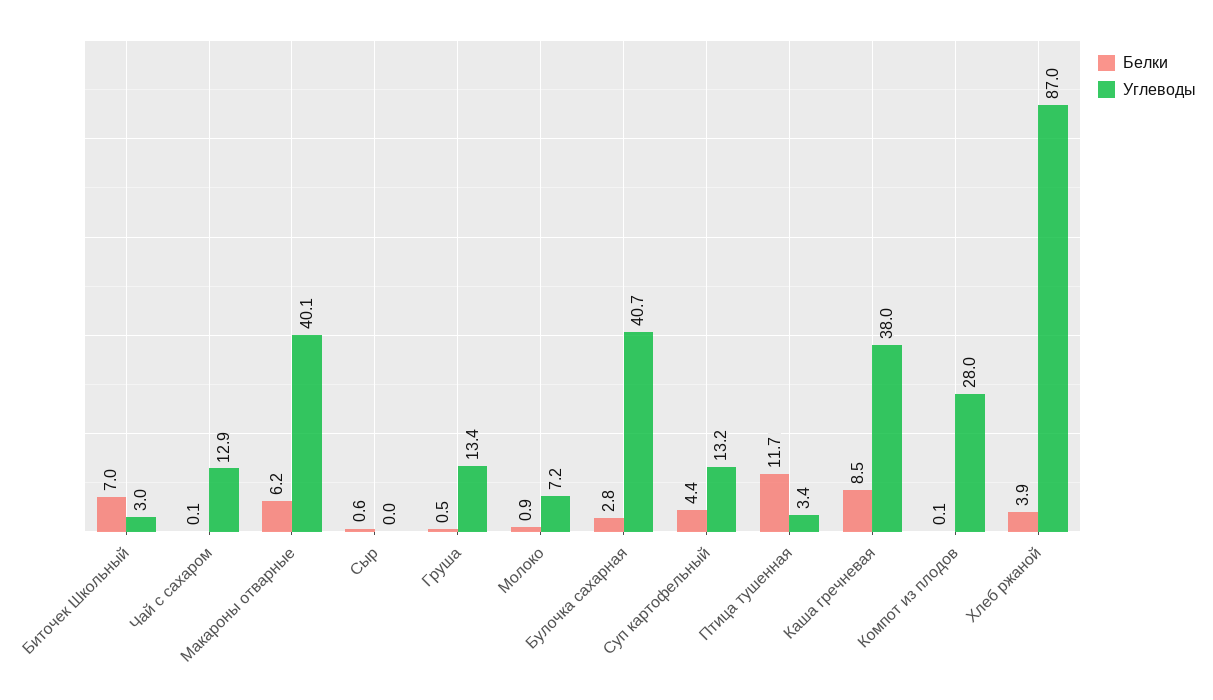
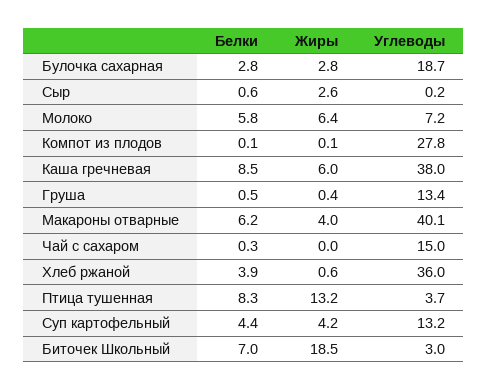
Белки, Чай с сахаром: 0.1 -> 0.3
Углеводы, Чай с сахаром: 12.9 -> 15
Углеводы, Сыр: 0 -> 0.2
Белки, Молоко: 0.9 -> 5.8
Углеводы, Булочка сахарная: 40.7 -> 18.7
Белки, Птица тушенная: 11.7 -> 8.3
Углеводы, Птица тушенная: 3.4 -> 3.7
Углеводы, Компот из плодов: 28 -> 27.8
Углеводы, Хлеб ржаной: 87 -> 36
Жиры, Булочка сахарная: none -> 2.8
Жиры, Сыр: none -> 2.6
Жиры, Молоко: none -> 6.4
Жиры, Компот из плодов: none -> 0.1
Жиры, Каша гречневая: none -> 6
Жиры, Груша: none -> 0.4
Жиры, Макароны отварные: none -> 4
Жиры, Чай с сахаром: none -> 0
Жиры, Хлеб ржаной: none -> 0.6
Жиры, Птица тушенная: none -> 13.2
Жиры, Суп картофельный: none -> 4.2
Жиры, Биточек Школьный: none -> 18.5

